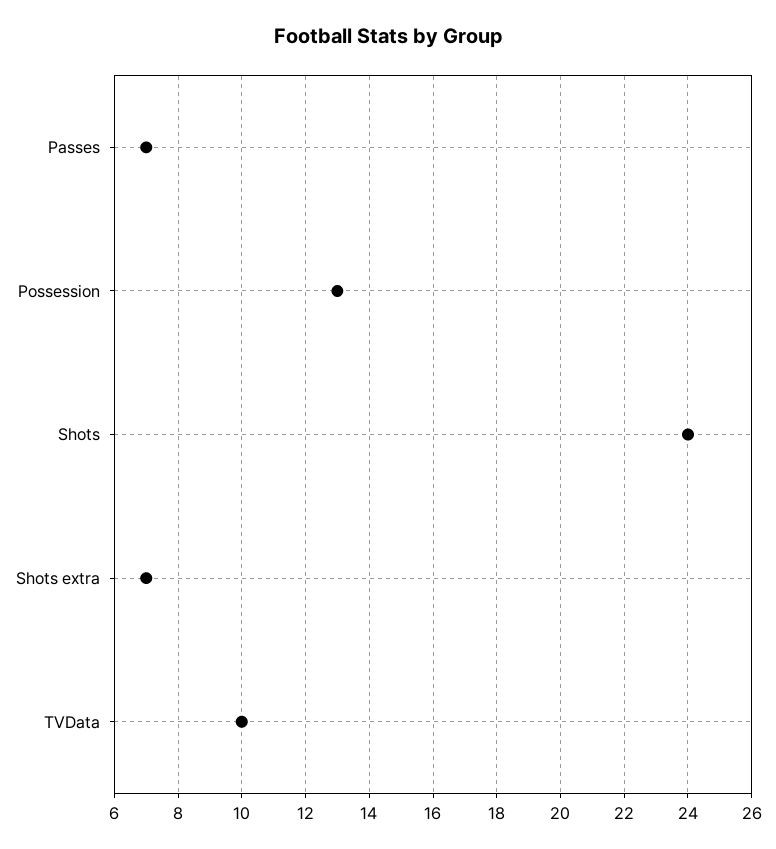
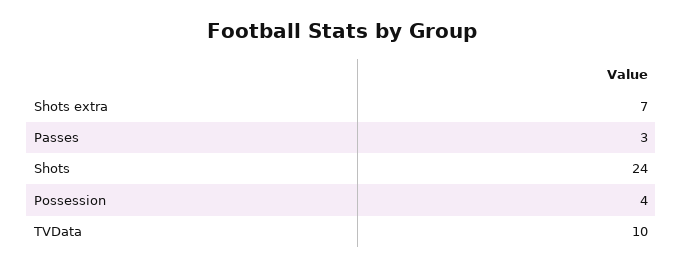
Passes: 7 -> 3
Possession: 13 -> 4

